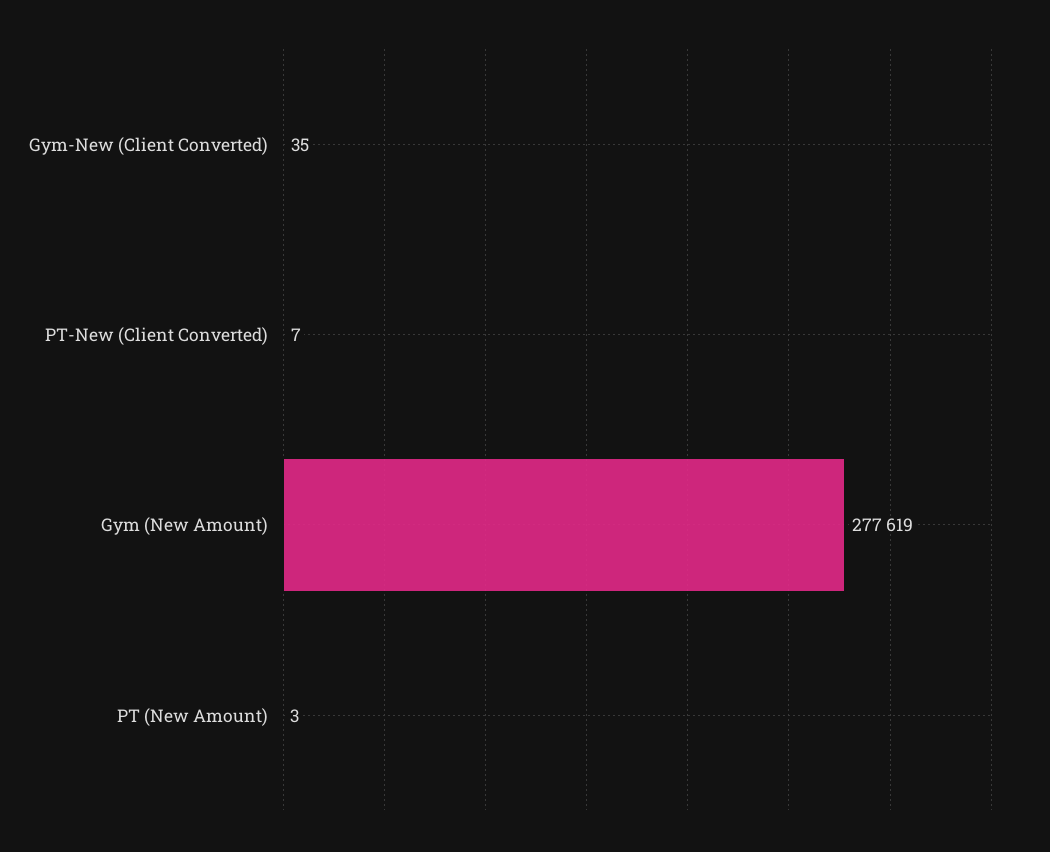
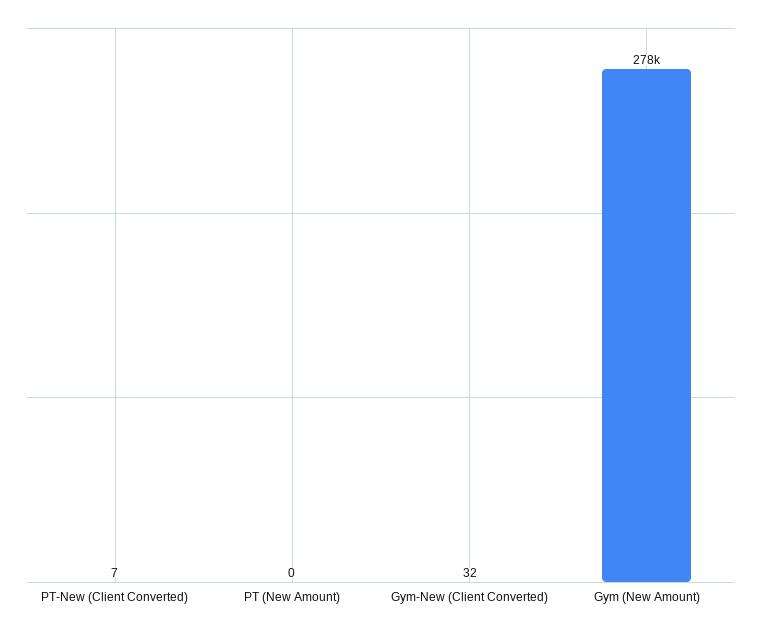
Gym-New (Client Converted): 35 -> 32
PT (New Amount): 3 -> 0

